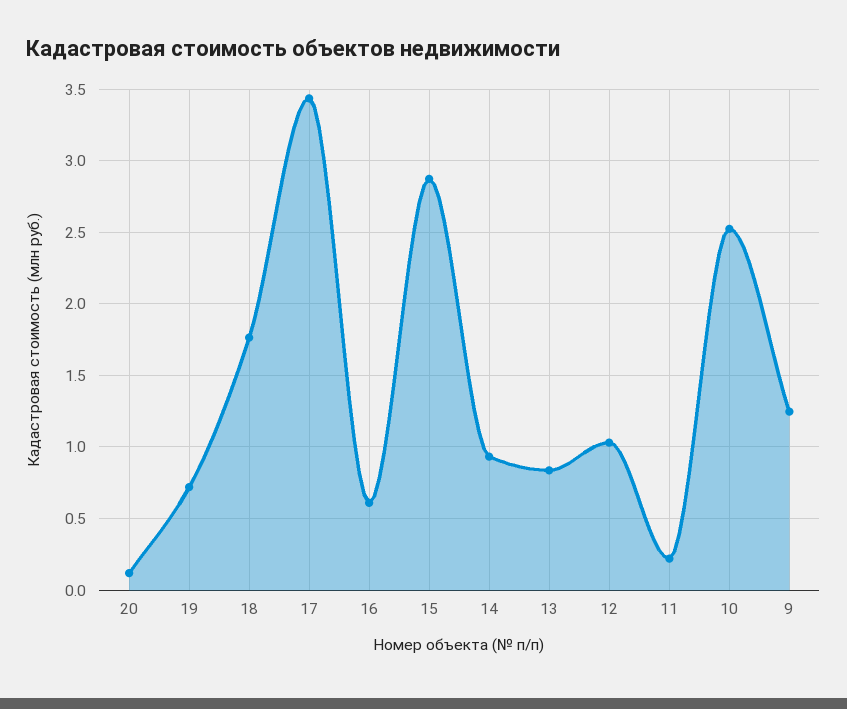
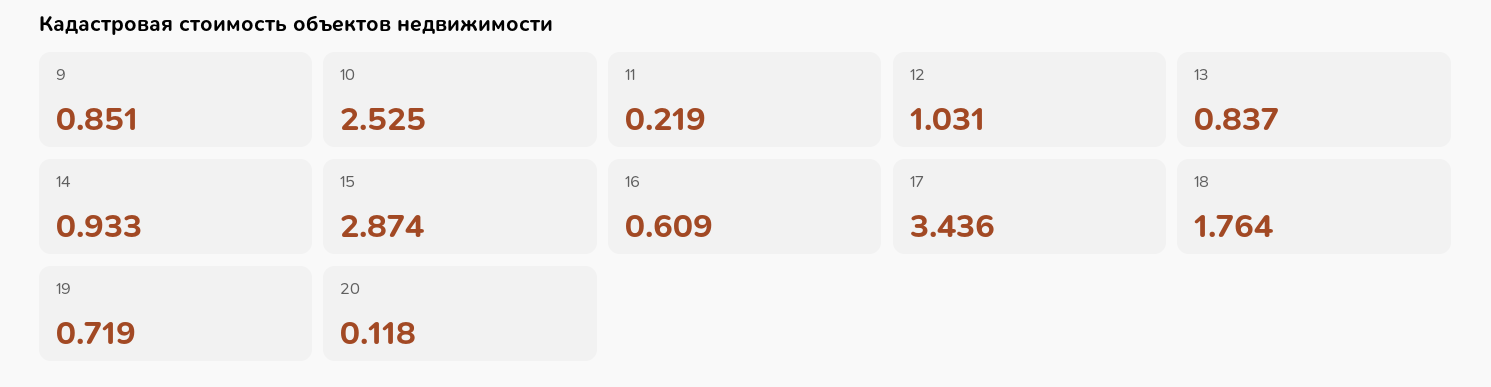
9: 1.25 -> 0.851

